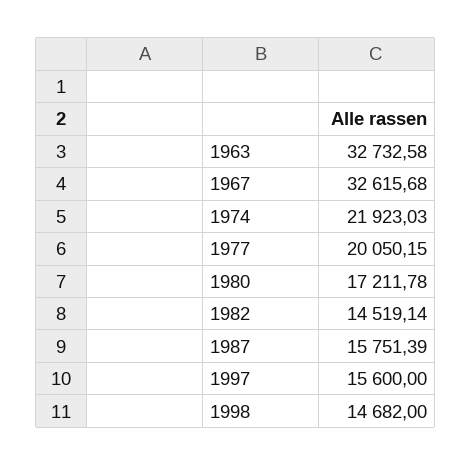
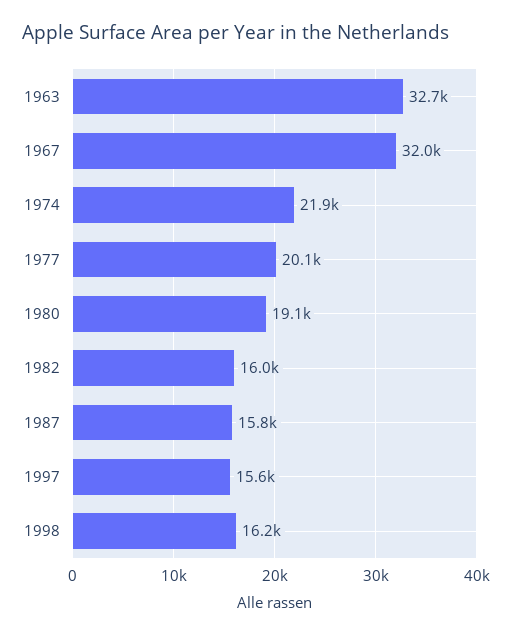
1967: 32615.68 -> 32000
1980: 17211.78 -> 19100
1982: 14519.14 -> 16000
1998: 14682 -> 16200

